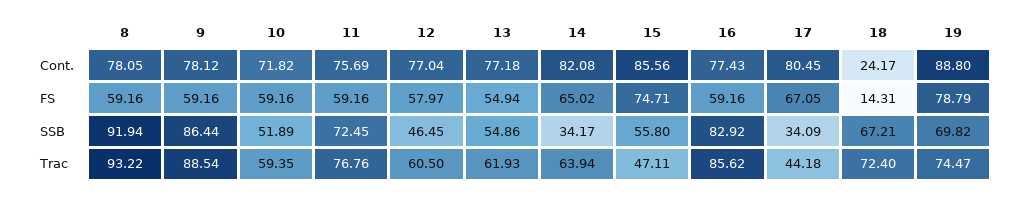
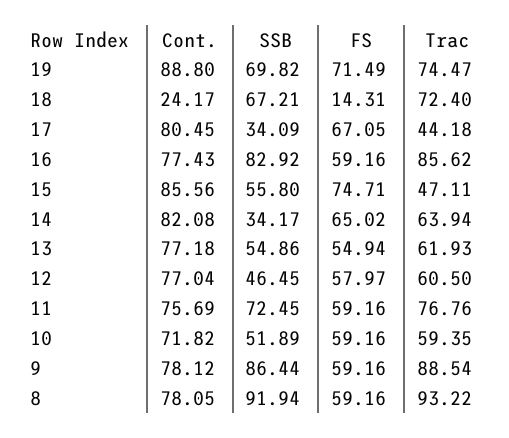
19, FS: 78.79 -> 71.49

